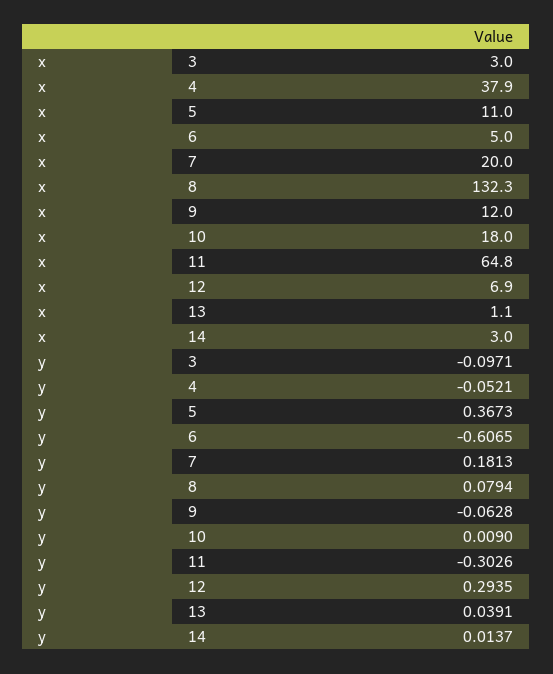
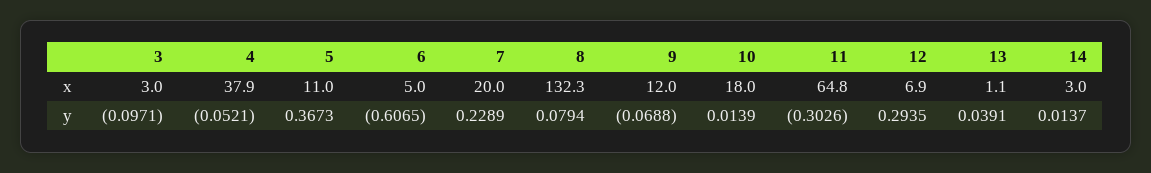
y, 7: 0.1813 -> 0.2289
y, 9: -0.0628 -> -0.0688
y, 10: 0.009 -> 0.0139

